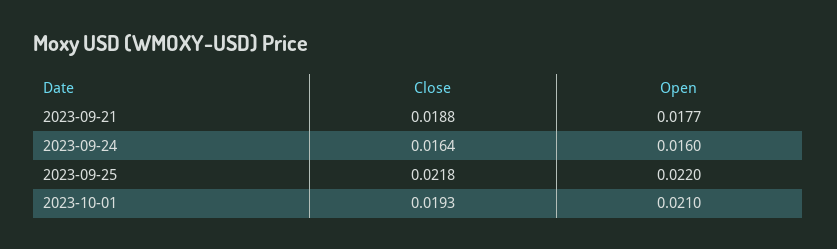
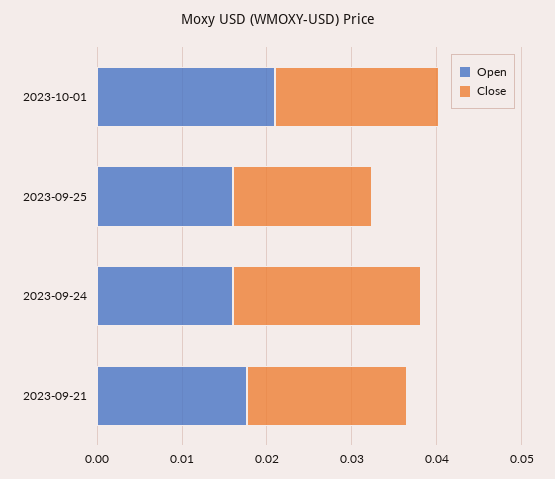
Close, 2023-09-24: 0.0164 -> 0.022
Close, 2023-09-25: 0.0218 -> 0.016
Open, 2023-09-25: 0.022 -> 0.016

